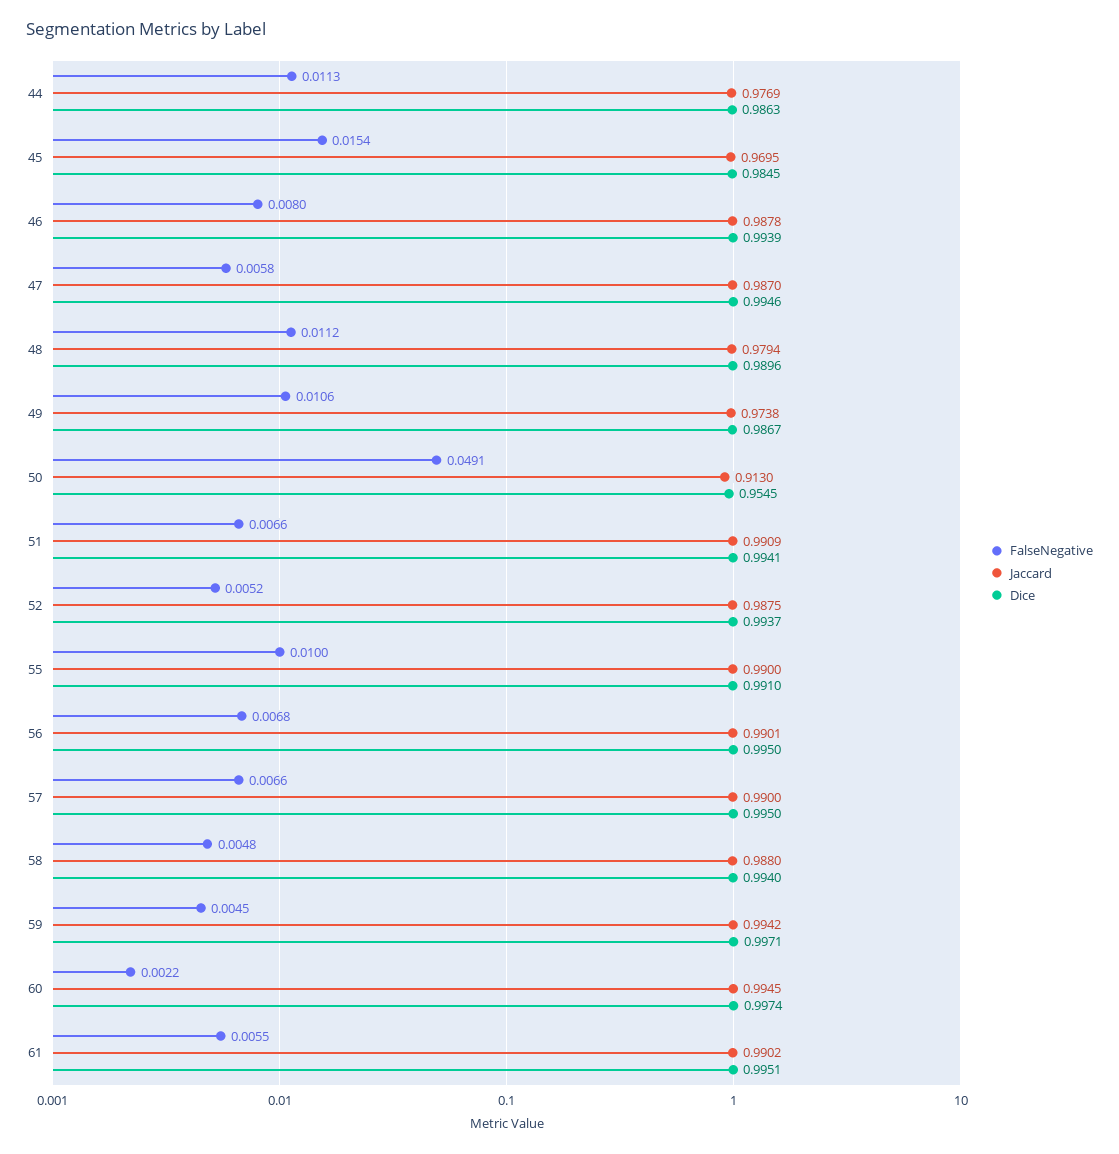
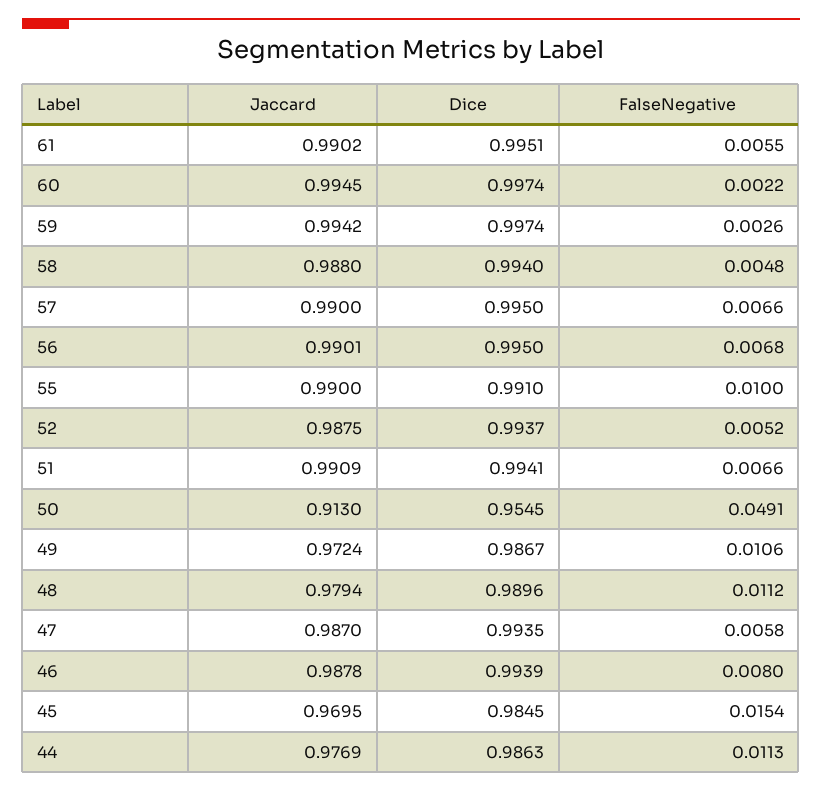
Dice, 47: 0.9946 -> 0.9935
Jaccard, 49: 0.9738 -> 0.9724
FalseNegative, 59: 0.0045 -> 0.0026
Dice, 59: 0.9971 -> 0.9974

